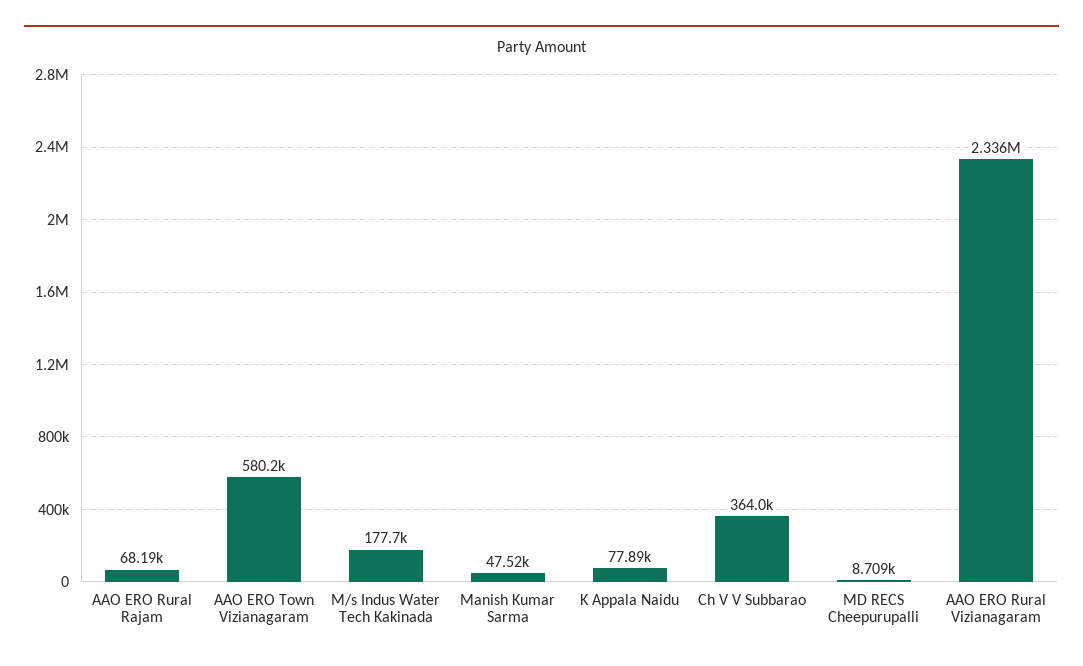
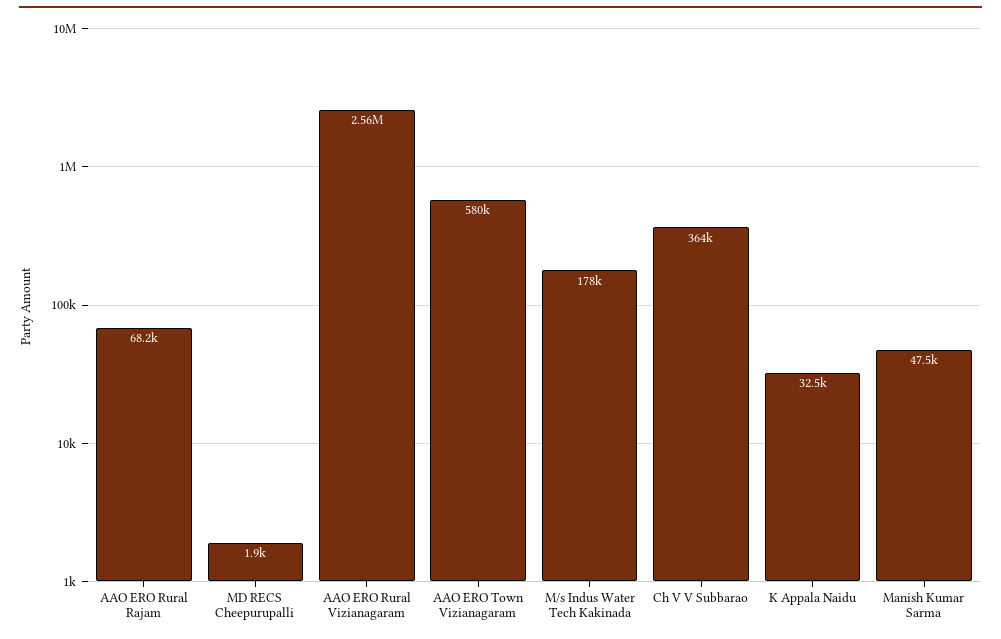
K Appala Naidu: 77890 -> 32500
MD RECS Cheepurupalli: 8709 -> 1900
AAO ERO Rural Vizianagaram: 2336000 -> 2560000

